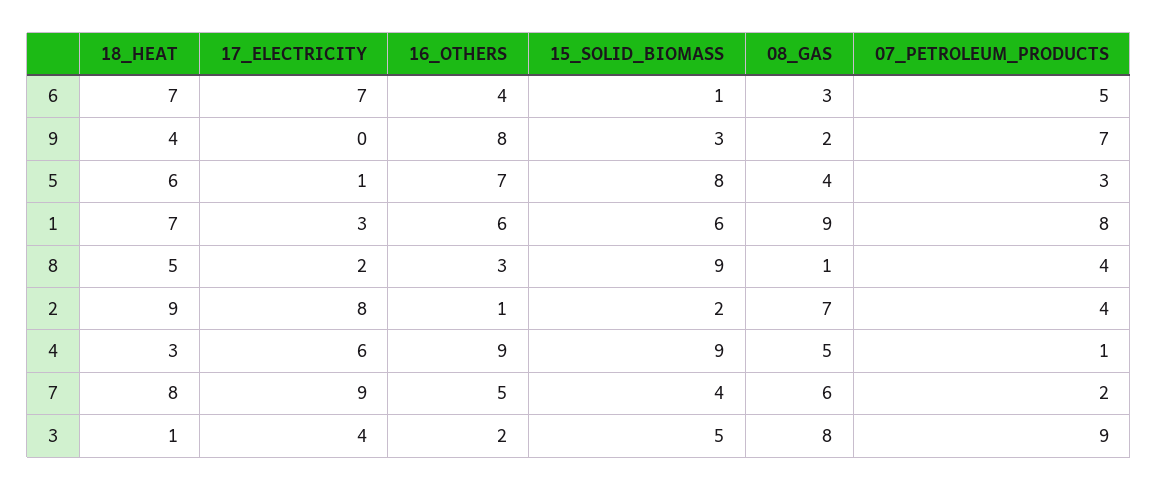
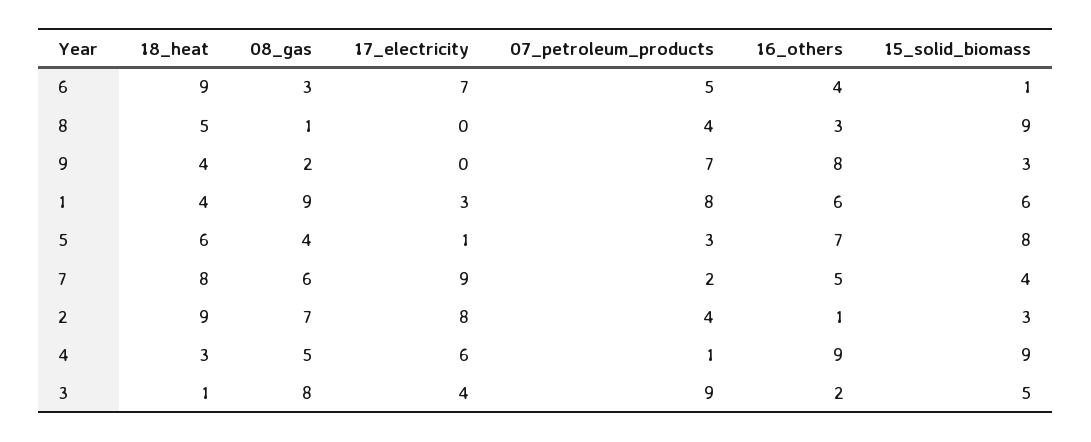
18_HEAT, 6: 7 -> 9
18_HEAT, 1: 7 -> 4
17_ELECTRICITY, 8: 2 -> 0
15_SOLID_BIOMASS, 2: 2 -> 3

